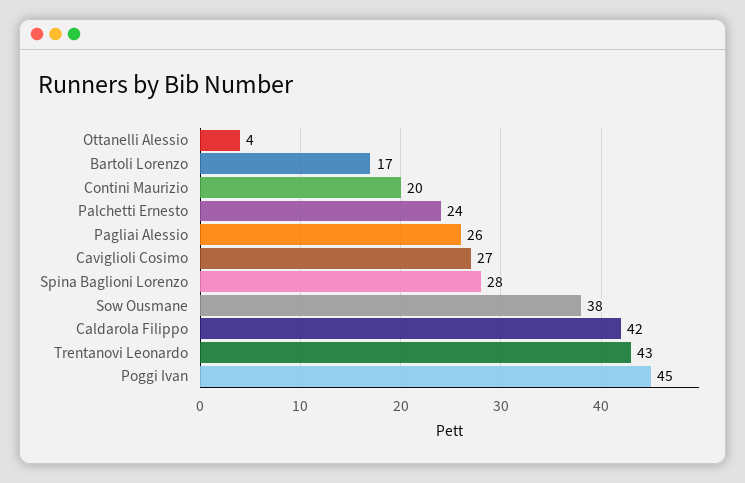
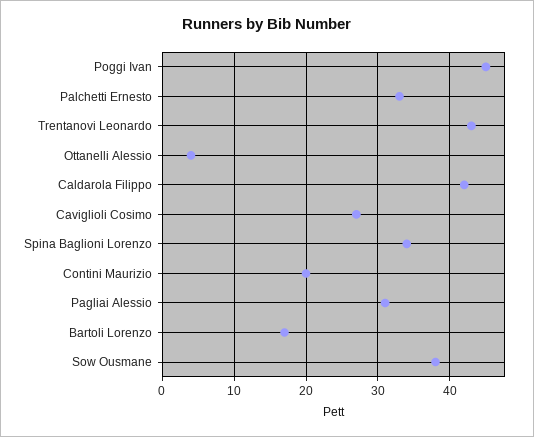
Palchetti Ernesto: 24 -> 33
Pagliai Alessio: 26 -> 31
Spina Baglioni Lorenzo: 28 -> 34

